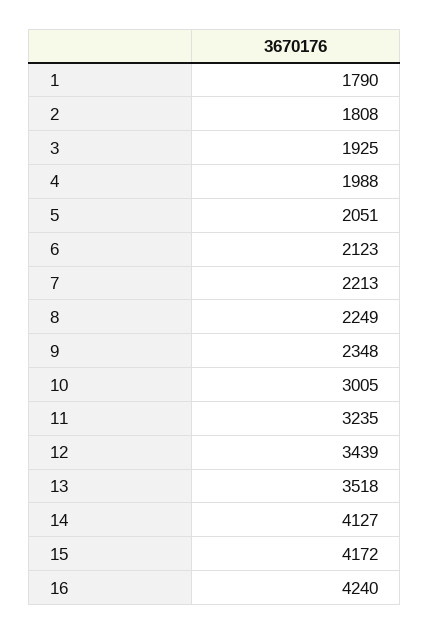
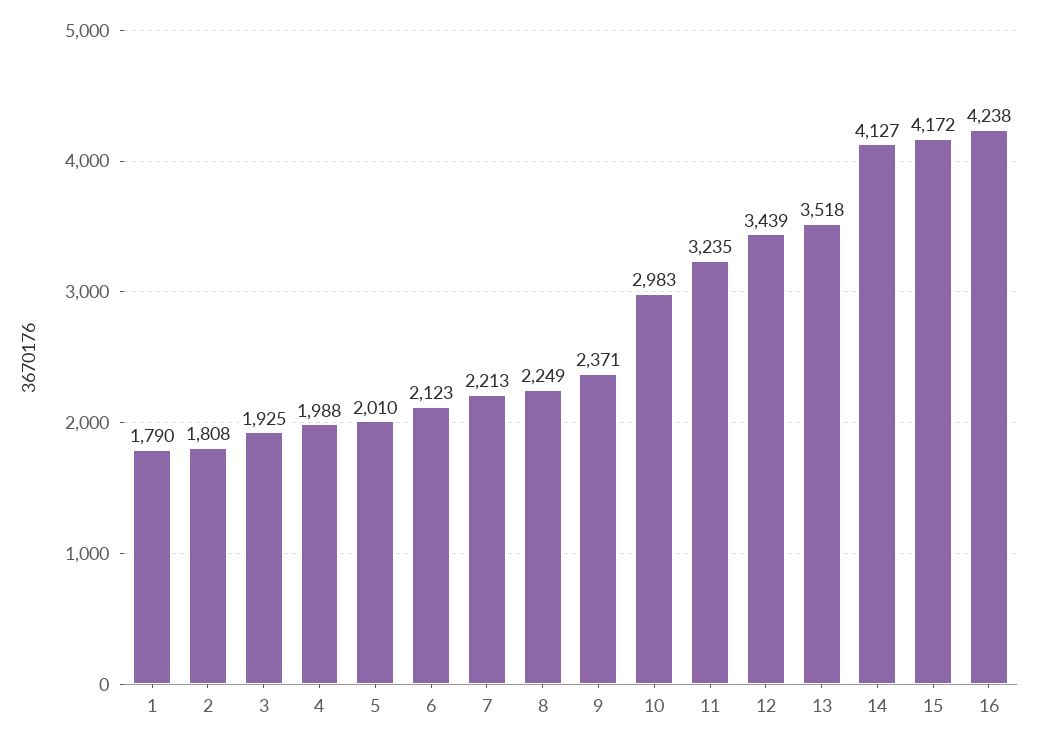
5: 2051 -> 2010
9: 2348 -> 2371
10: 3005 -> 2983
16: 4240 -> 4238

